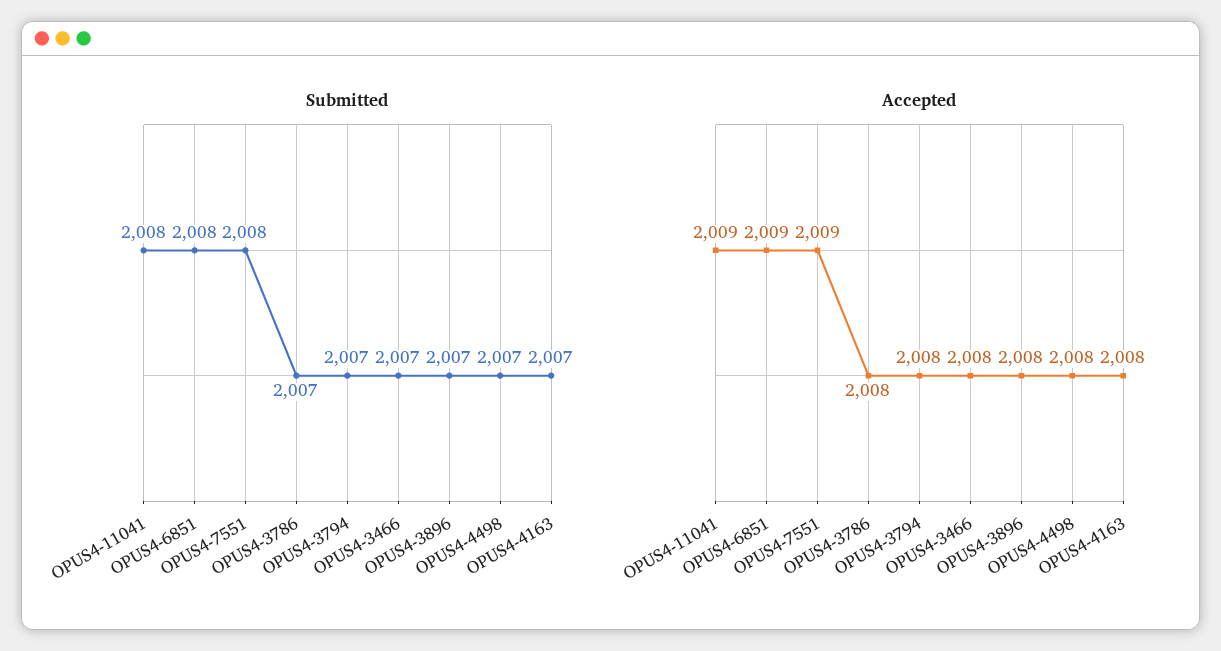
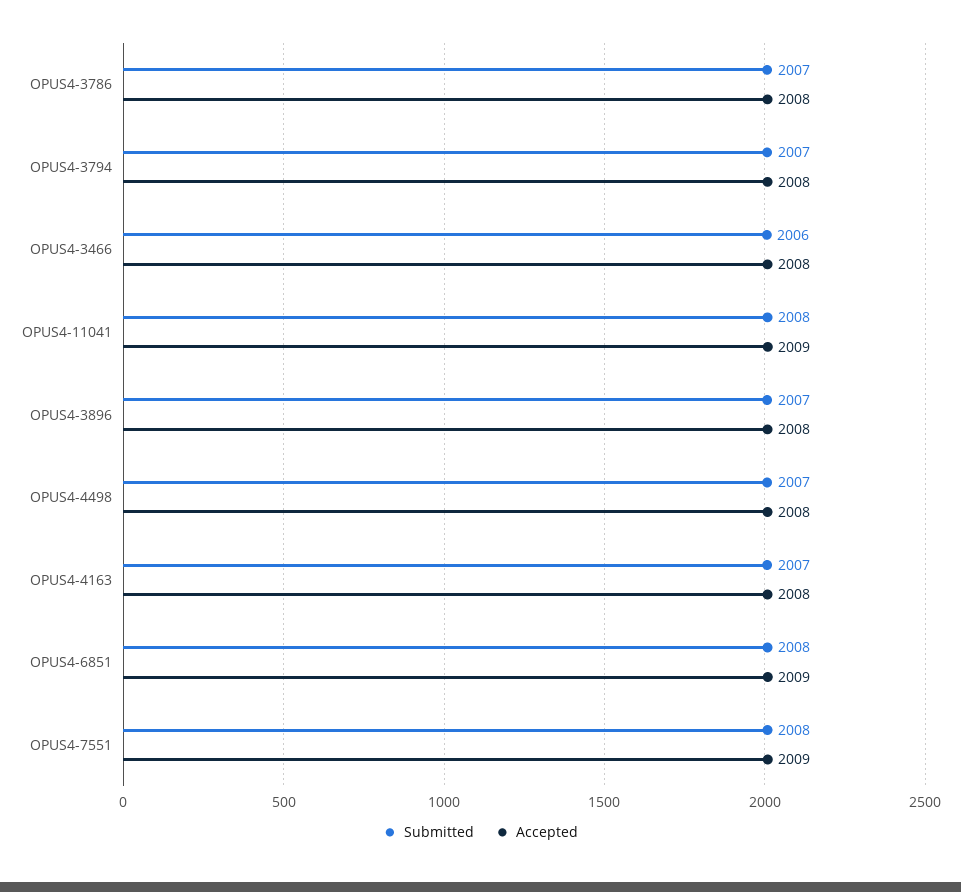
Submitted, OPUS4-3466: 2007 -> 2006

